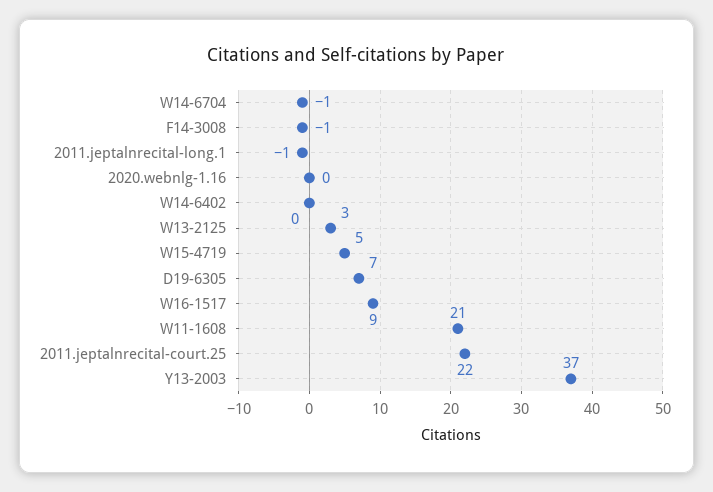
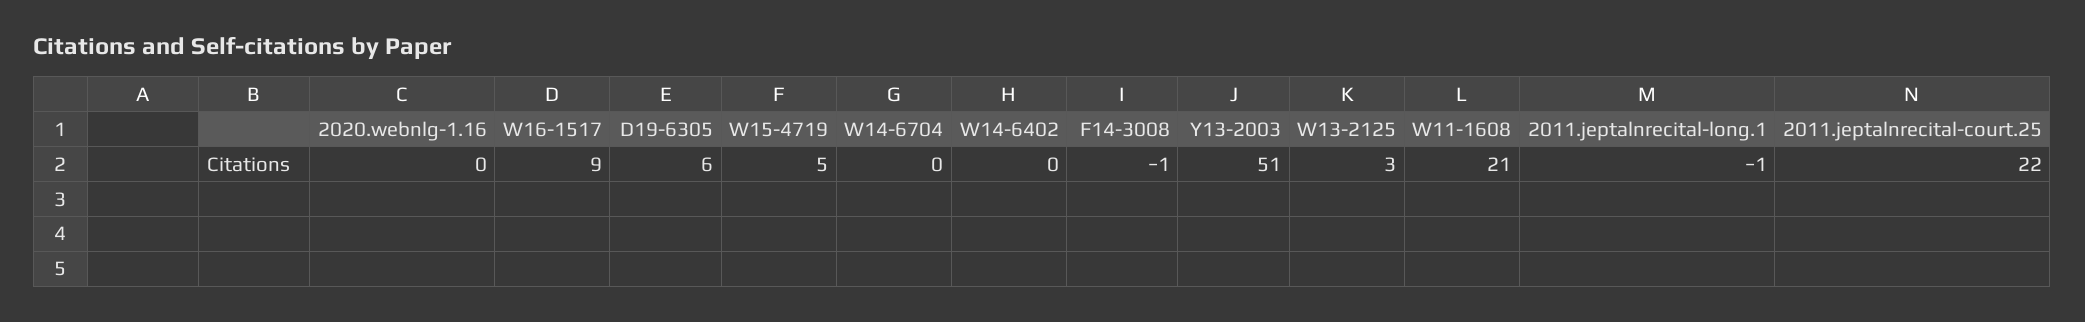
W14-6704: -1 -> 0
D19-6305: 7 -> 6
Y13-2003: 37 -> 51

